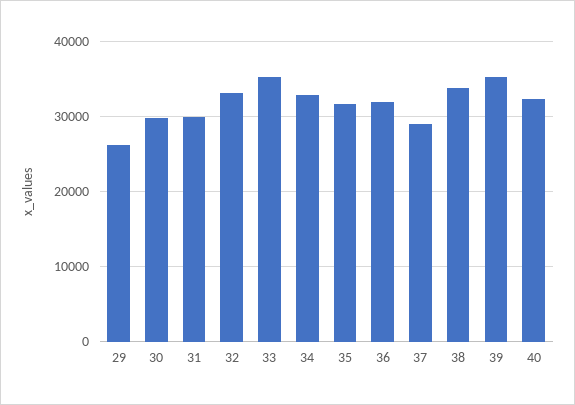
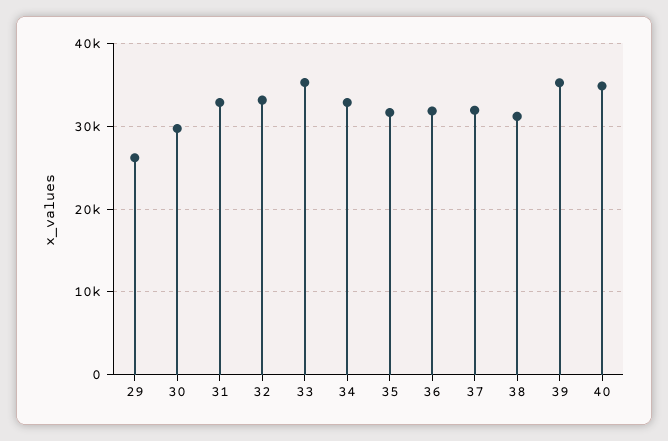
31: 30000 -> 33000
37: 29000 -> 32000
38: 34000 -> 31000
40: 32000 -> 35000

